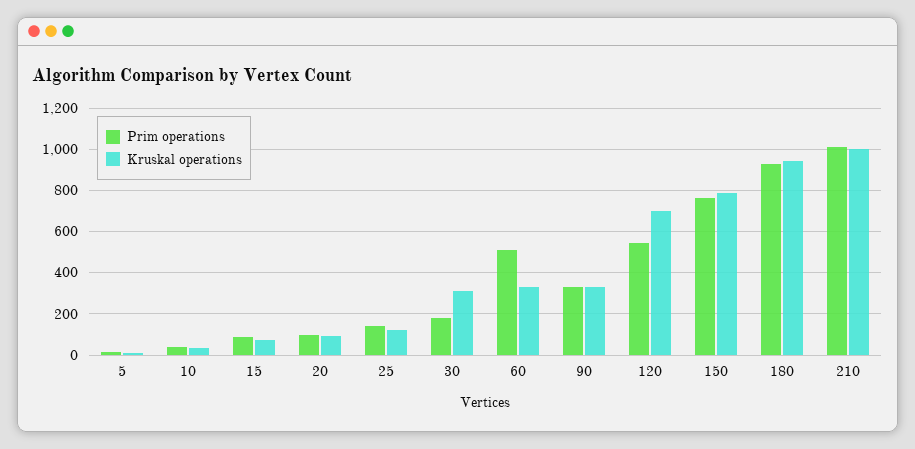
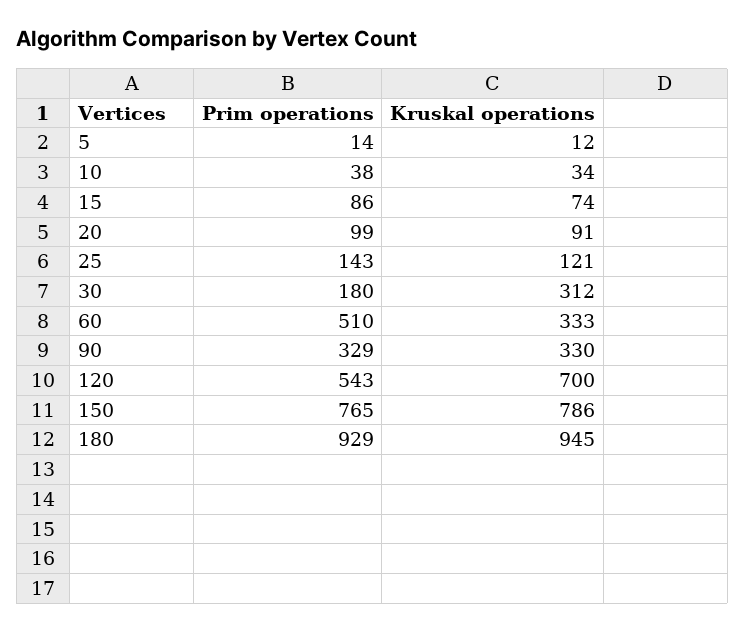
Prim operations, 210: 1000 -> none
Kruskal operations, 210: 1000 -> none

